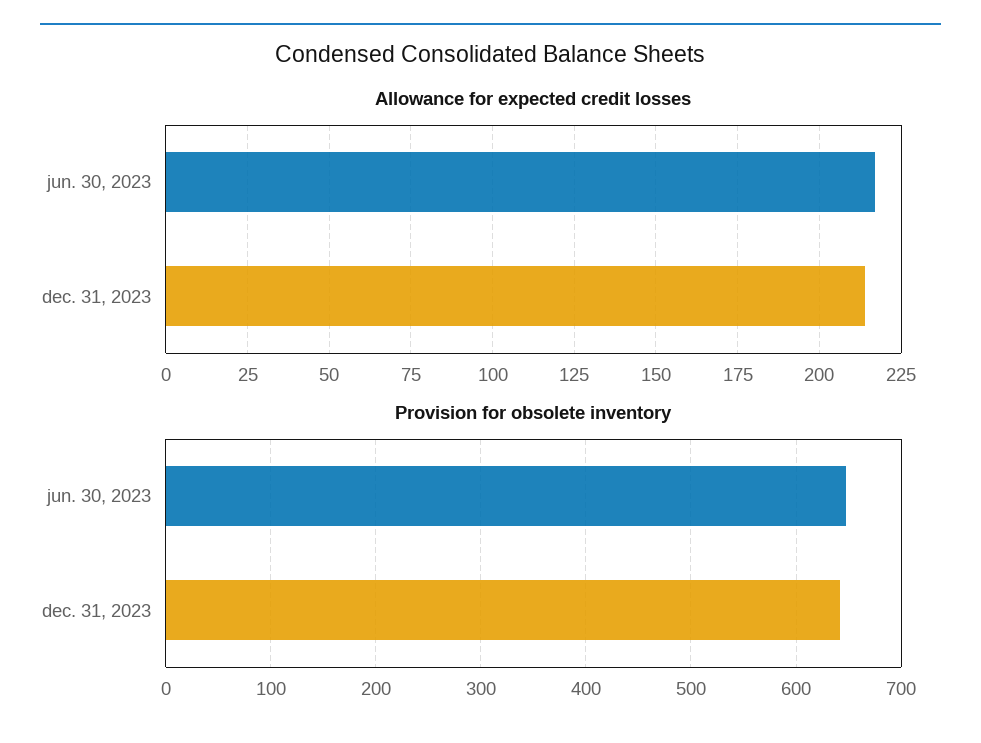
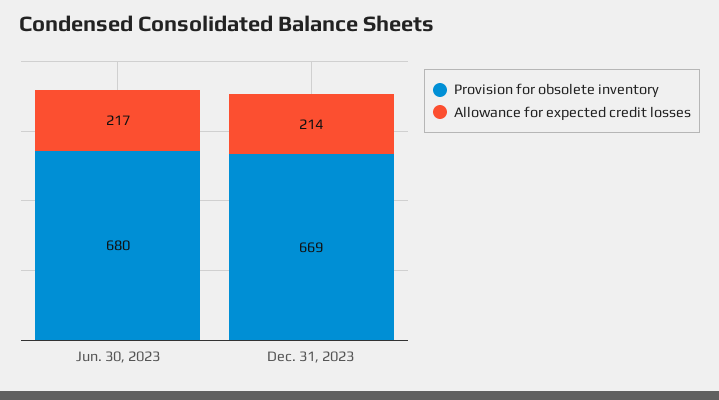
Provision for obsolete inventory, jun. 30, 2023: 650 -> 680
Provision for obsolete inventory, dec. 31, 2023: 640 -> 669

